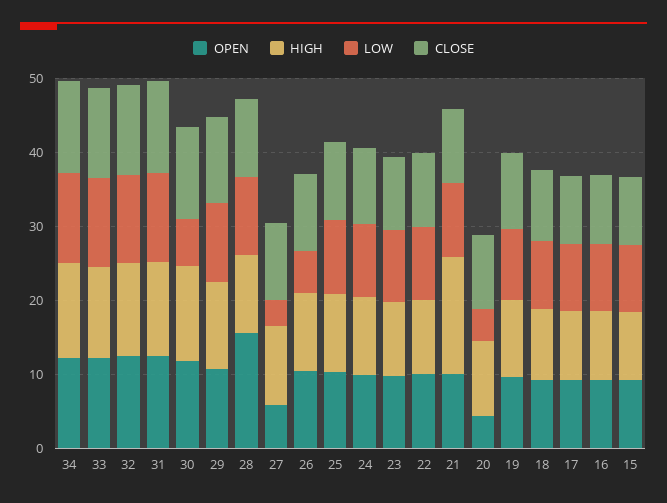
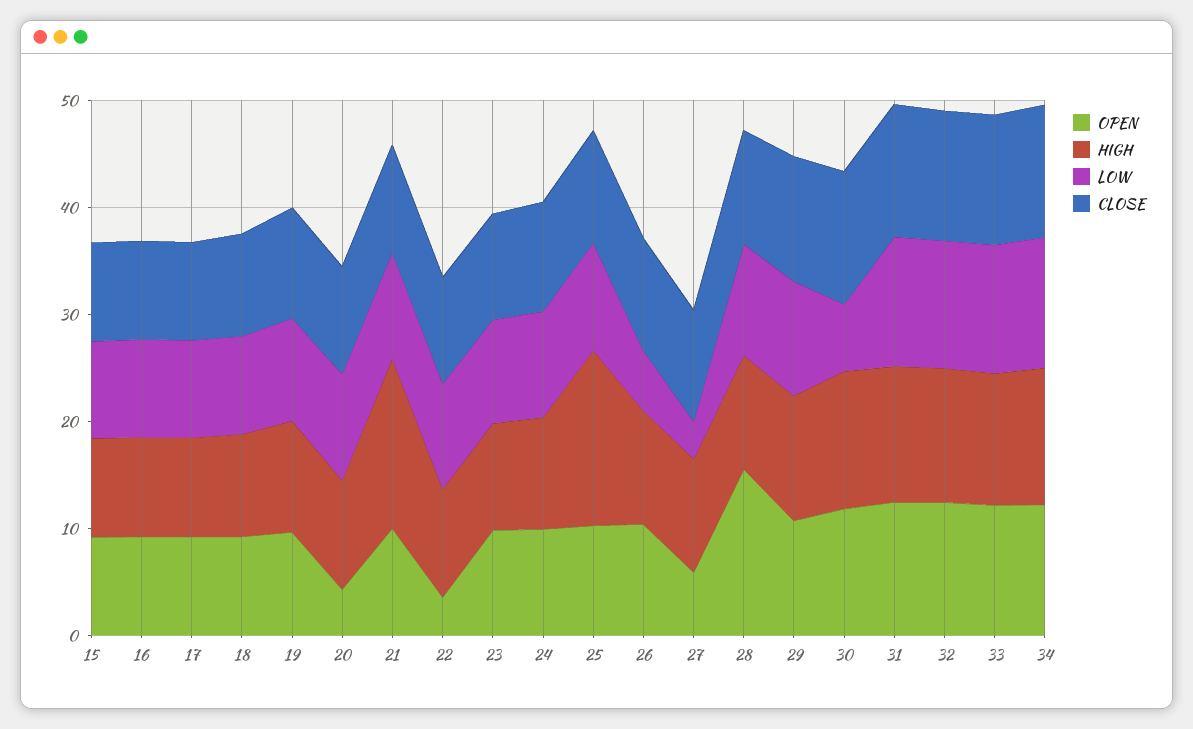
HIGH, 25: 10 -> 16
OPEN, 22: 10 -> 4
LOW, 20: 4 -> 10

